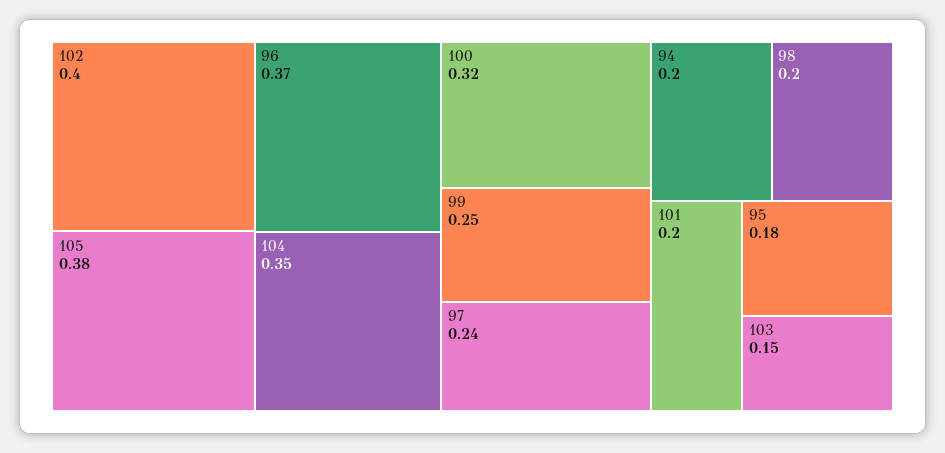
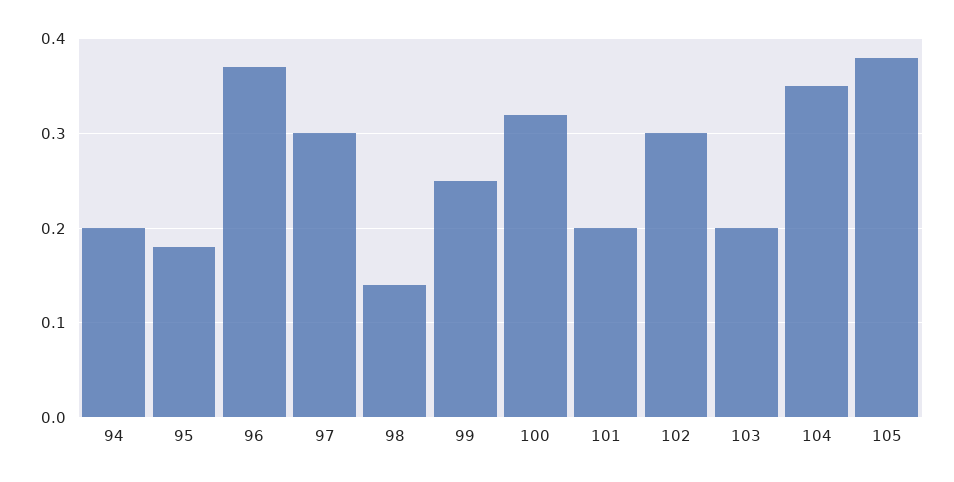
102: 0.4 -> 0.3
97: 0.24 -> 0.3
98: 0.2 -> 0.14
103: 0.15 -> 0.2

